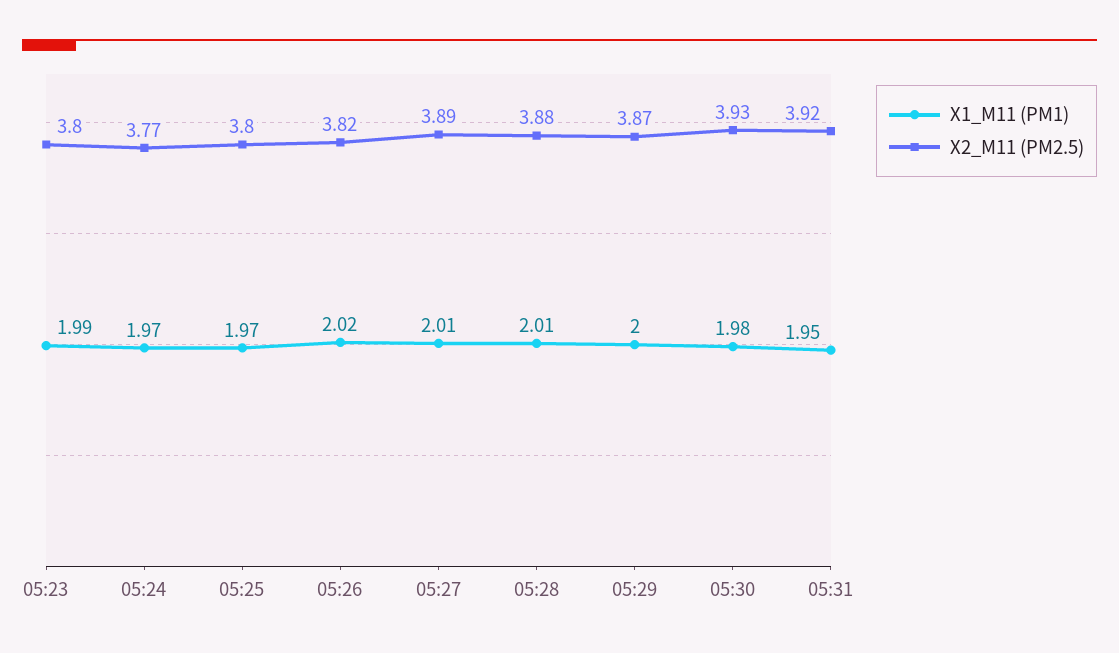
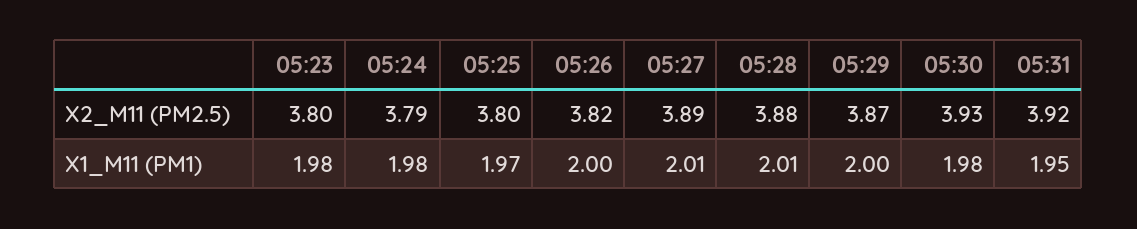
X1_M11 (PM1), 05:23: 1.99 -> 1.98
X1_M11 (PM1), 05:24: 1.97 -> 1.98
X2_M11 (PM2.5), 05:24: 3.77 -> 3.79
X1_M11 (PM1), 05:26: 2.02 -> 2

